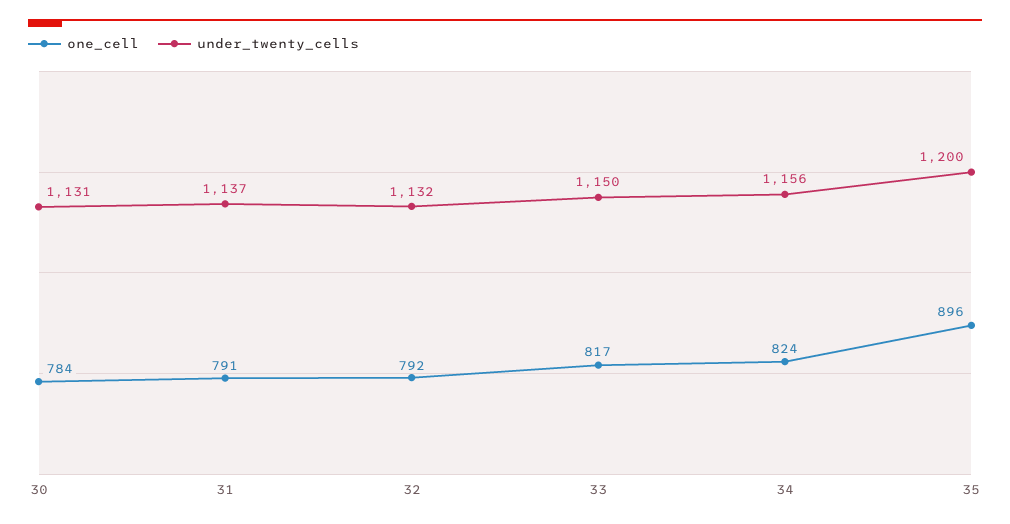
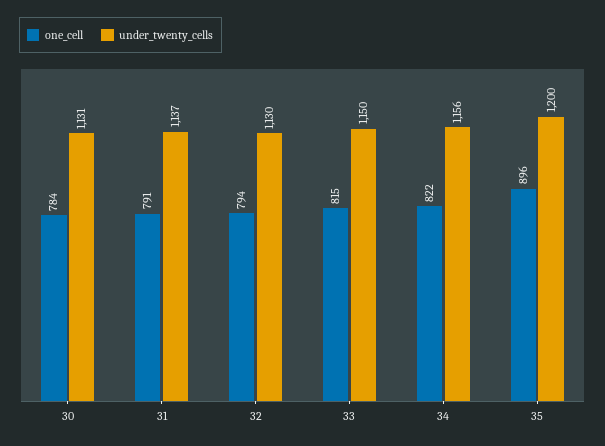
one_cell, 32: 792 -> 794
under_twenty_cells, 32: 1132 -> 1130
one_cell, 33: 817 -> 815
one_cell, 34: 824 -> 822

